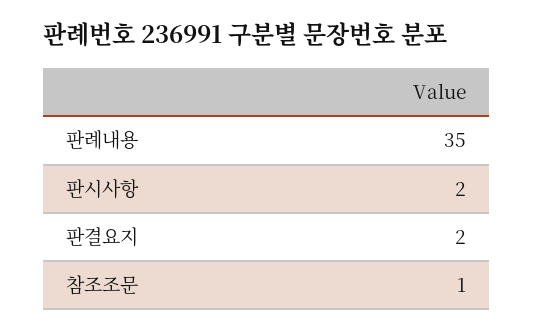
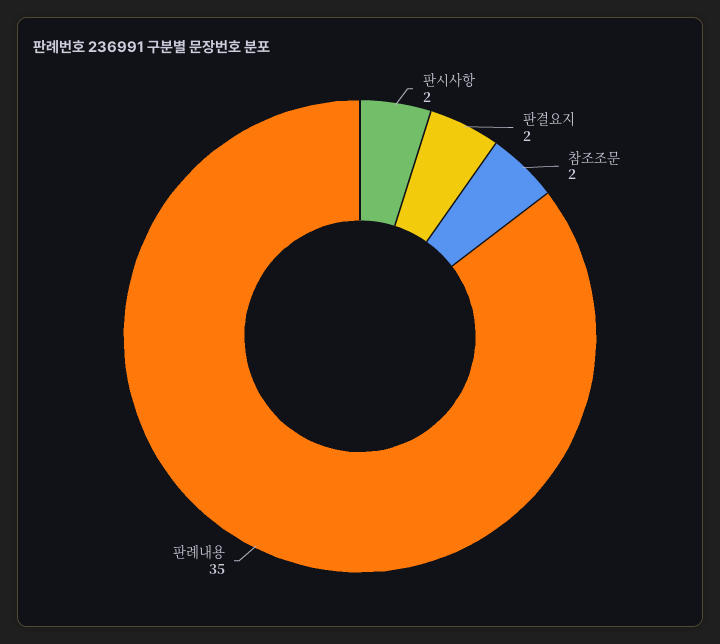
참조조문: 1 -> 2

